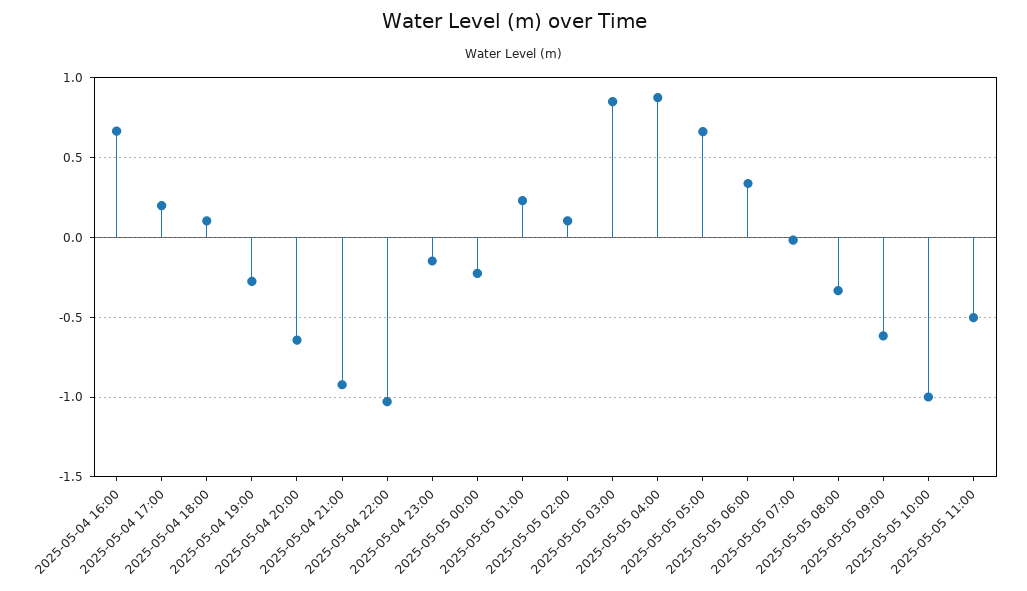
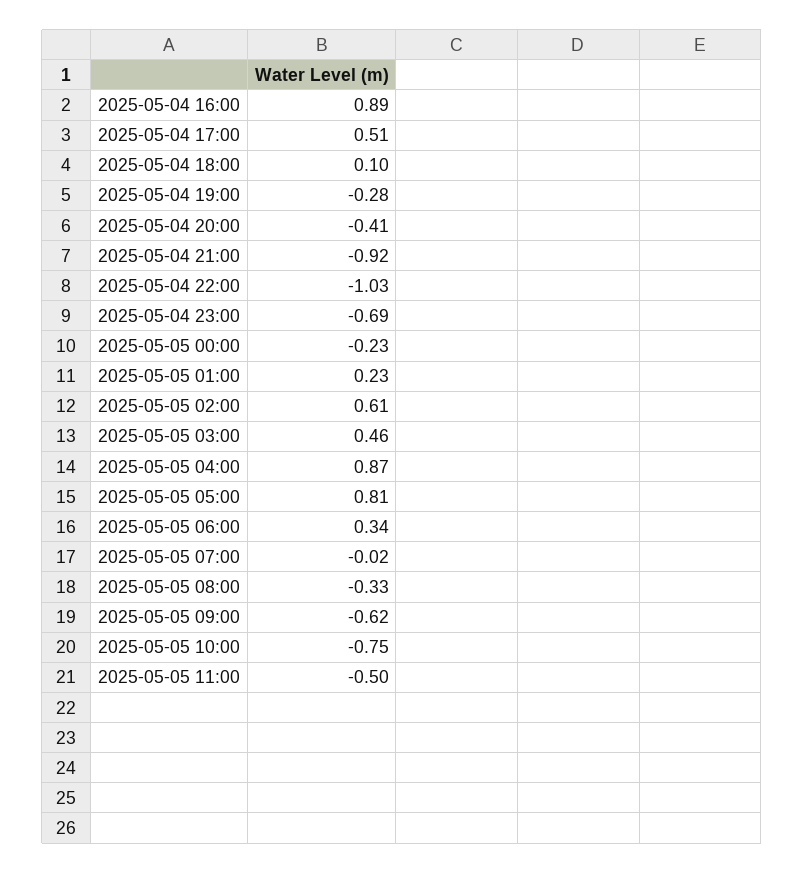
2025-05-04 16:00: 0.65 -> 0.89
2025-05-04 17:00: 0.2 -> 0.51
2025-05-04 20:00: -0.65 -> -0.41
2025-05-04 23:00: -0.15 -> -0.69
2025-05-05 02:00: 0.1 -> 0.61
2025-05-05 03:00: 0.85 -> 0.46
2025-05-05 05:00: 0.65 -> 0.81
2025-05-05 10:00: -1 -> -0.75

